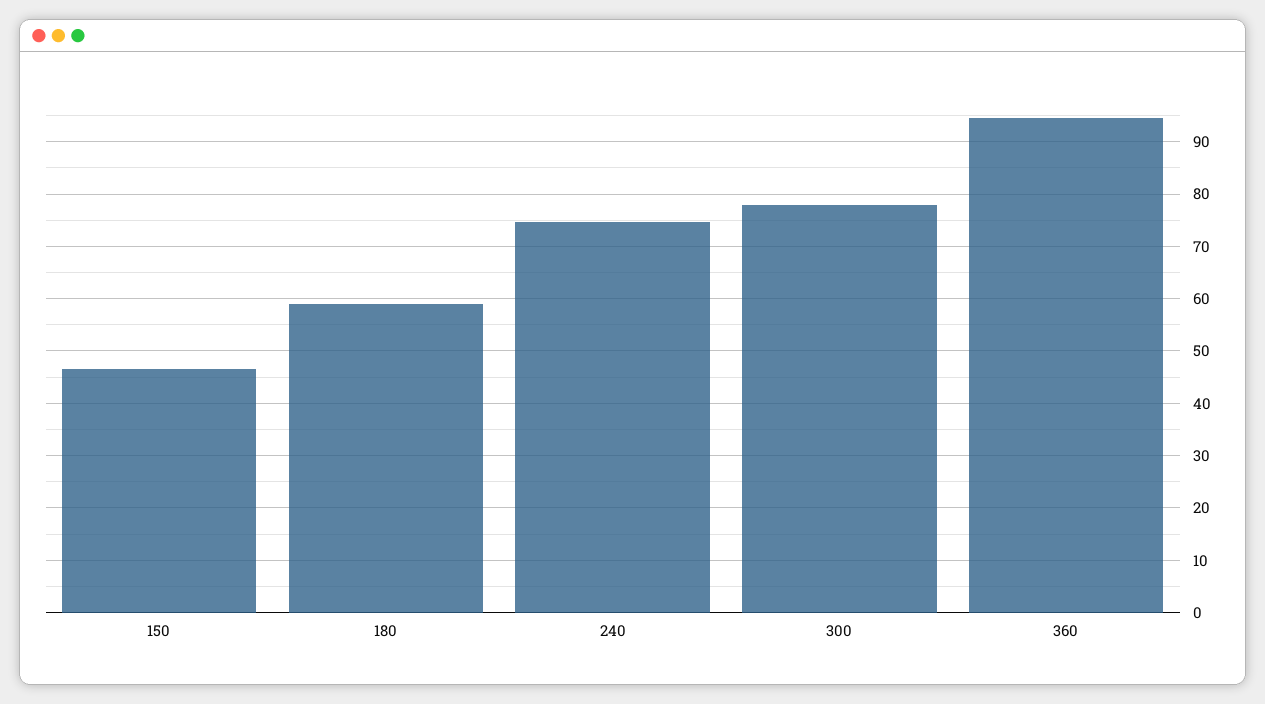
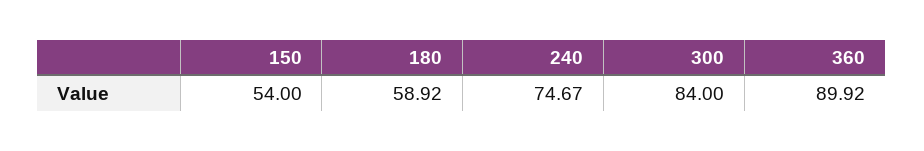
150: 46 -> 54
300: 78 -> 84
360: 94 -> 89.92

